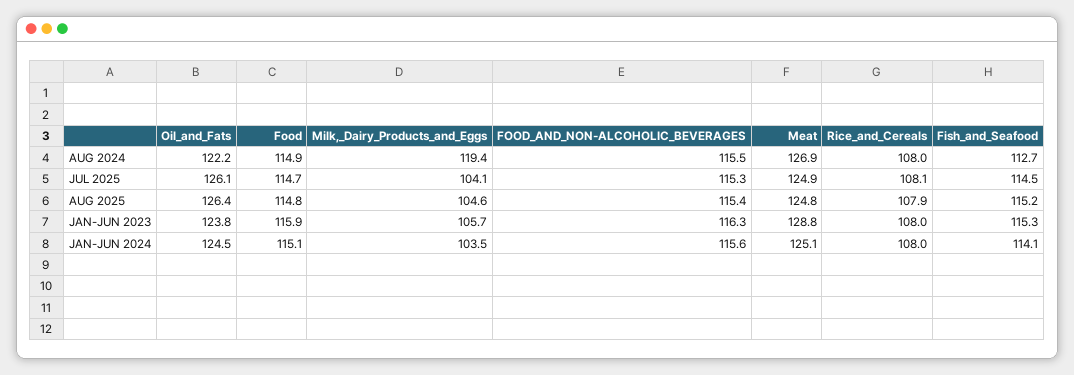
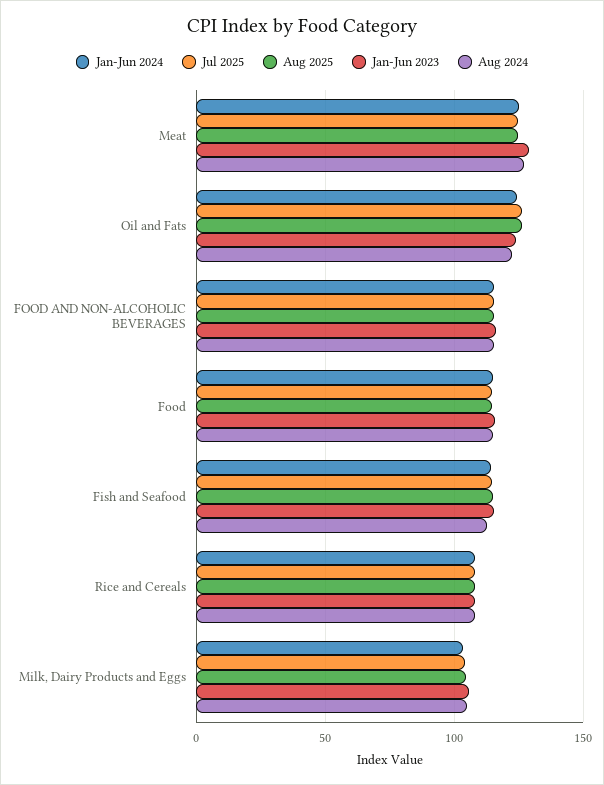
AUG 2024, Milk,_Dairy_Products_and_Eggs: 119.4 -> 105

